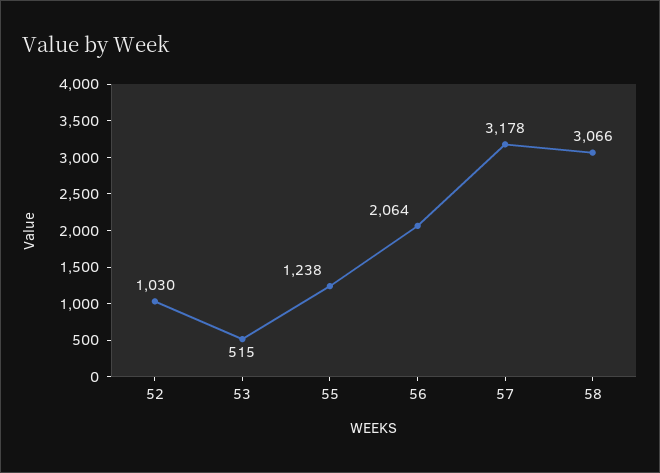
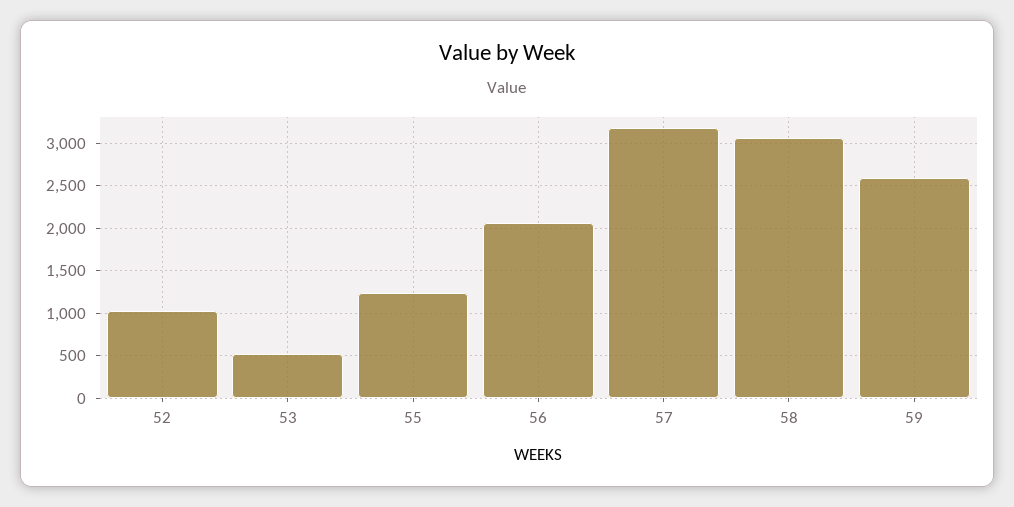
59: none -> 2600

